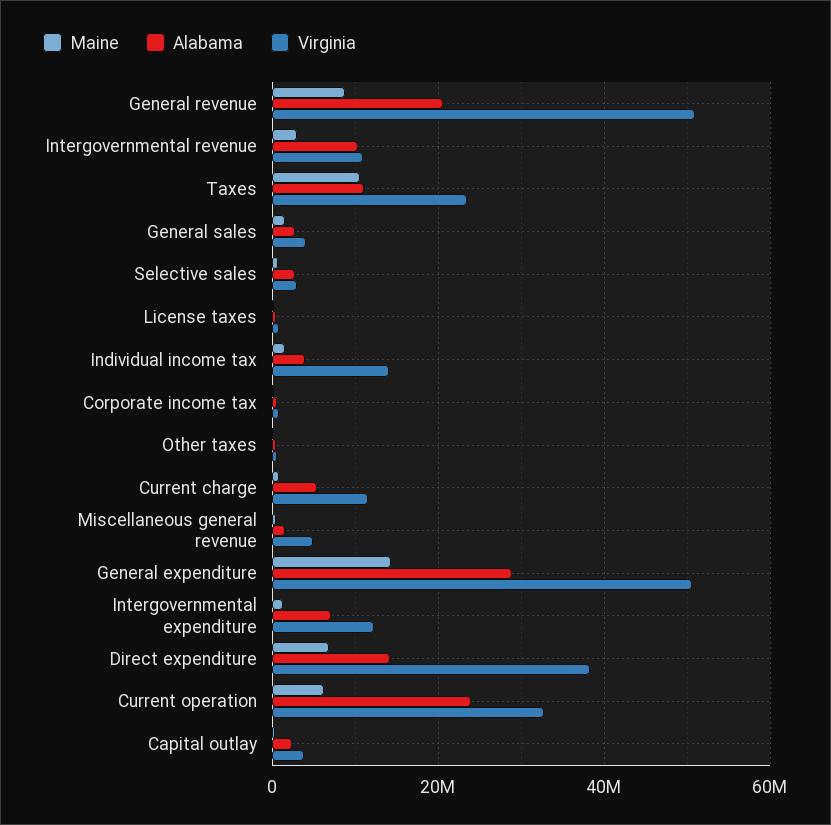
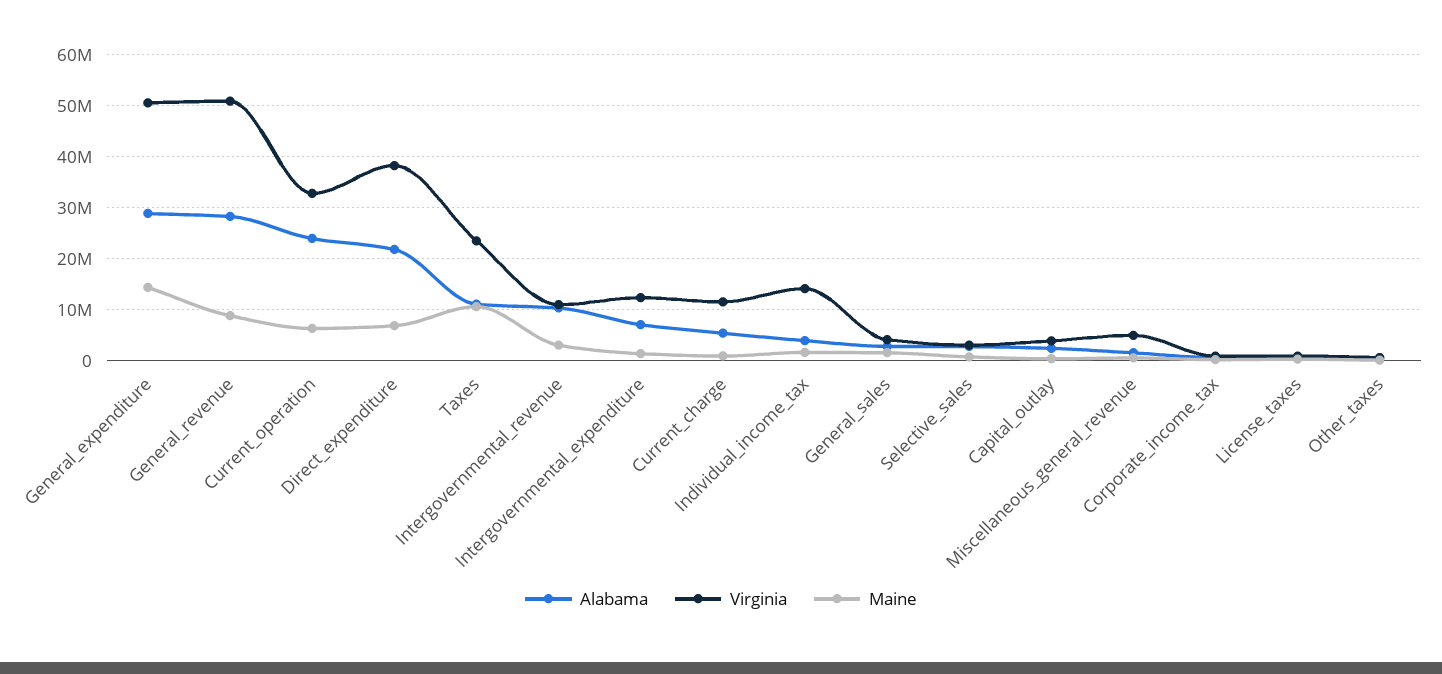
Alabama, General revenue: 20000000 -> 28000000
Alabama, Direct expenditure: 14000000 -> 22000000

